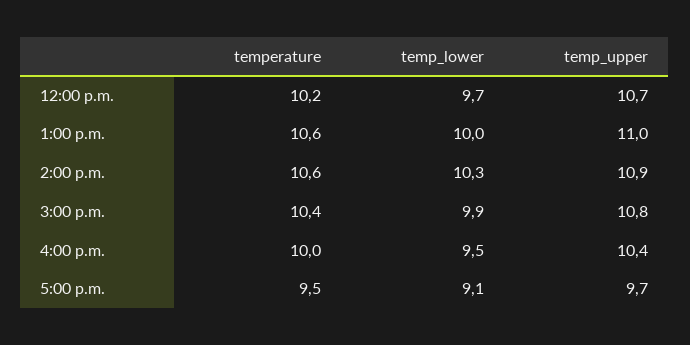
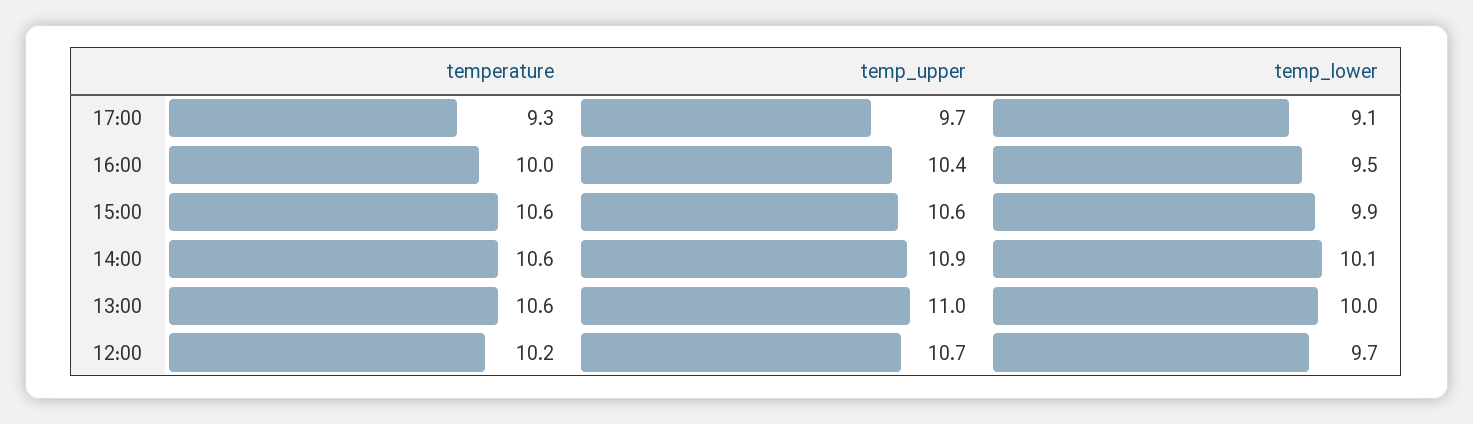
temp_lower, 2:00 p.m.: 10.3 -> 10.1
temperature, 3:00 p.m.: 10.4 -> 10.6
temp_upper, 3:00 p.m.: 10.8 -> 10.6
temperature, 5:00 p.m.: 9.5 -> 9.3

